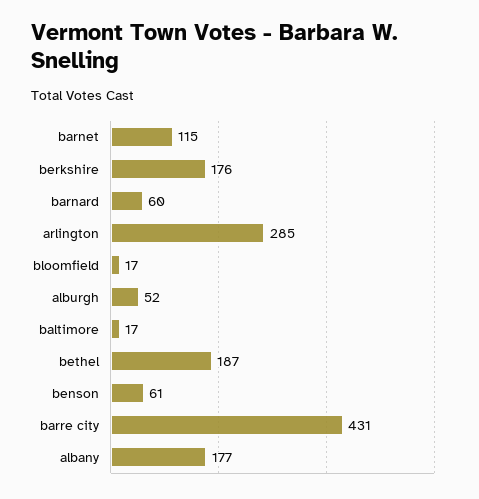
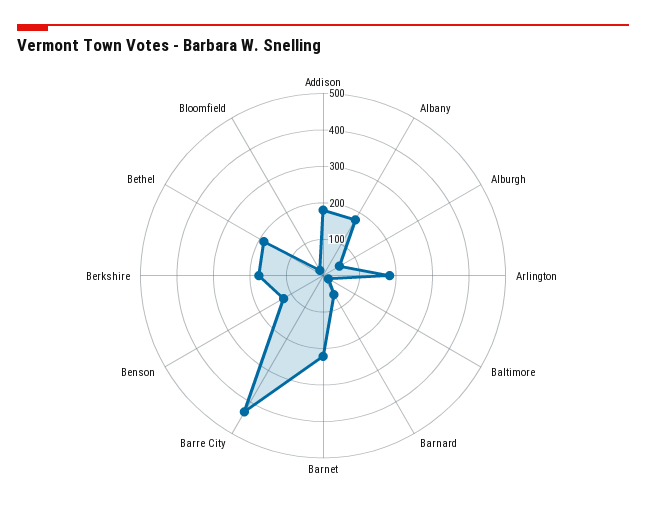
barnet: 115 -> 225
arlington: 285 -> 175
benson: 61 -> 125
Addison: none -> 175

